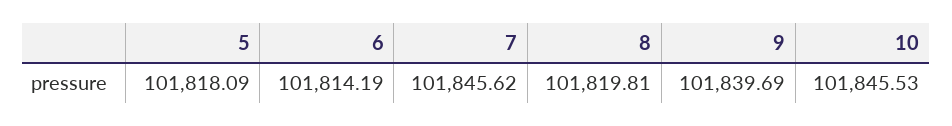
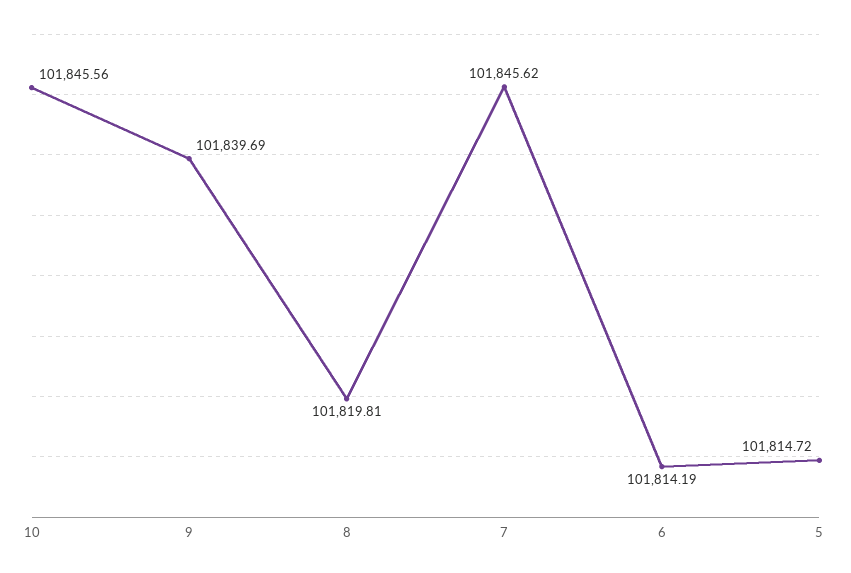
5: 101818.09 -> 101814.72
10: 101845.53 -> 101845.56

